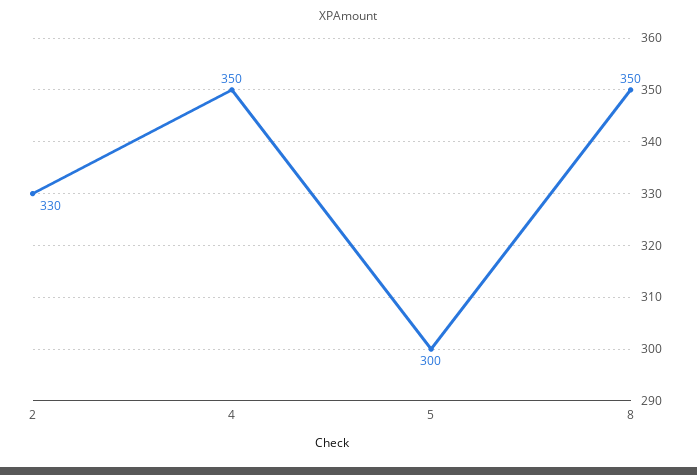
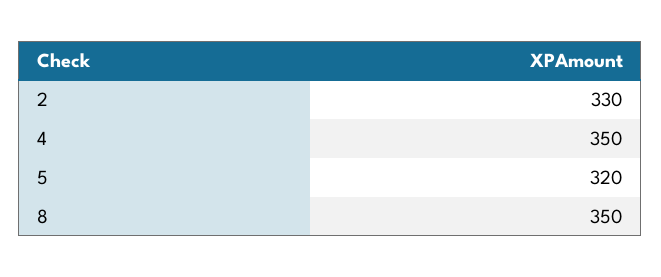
5: 300 -> 320

